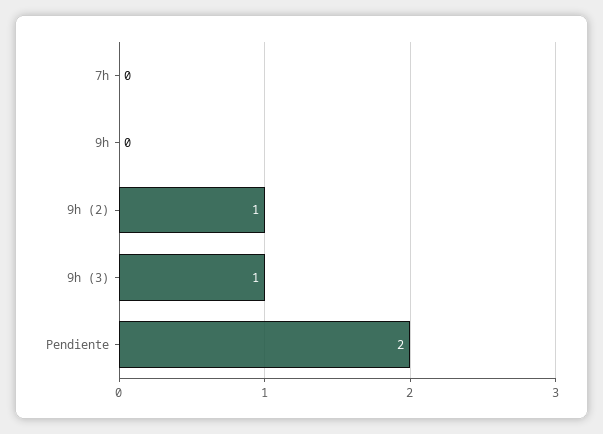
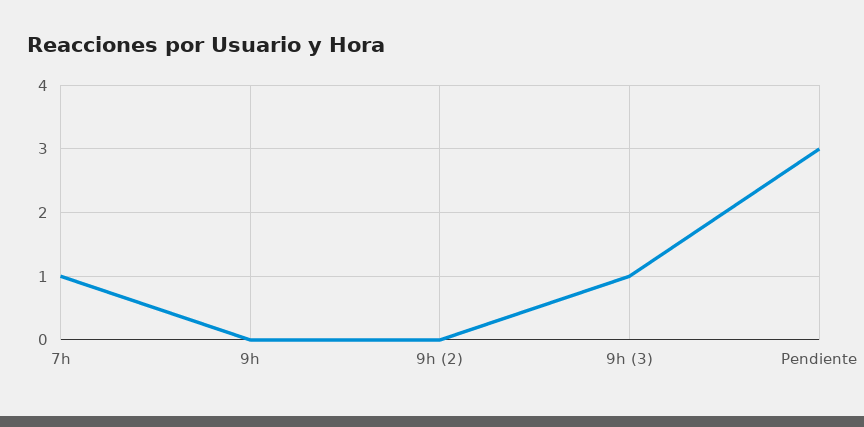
7h: 0 -> 1
9h (2): 1 -> 0
Pendiente: 2 -> 3

